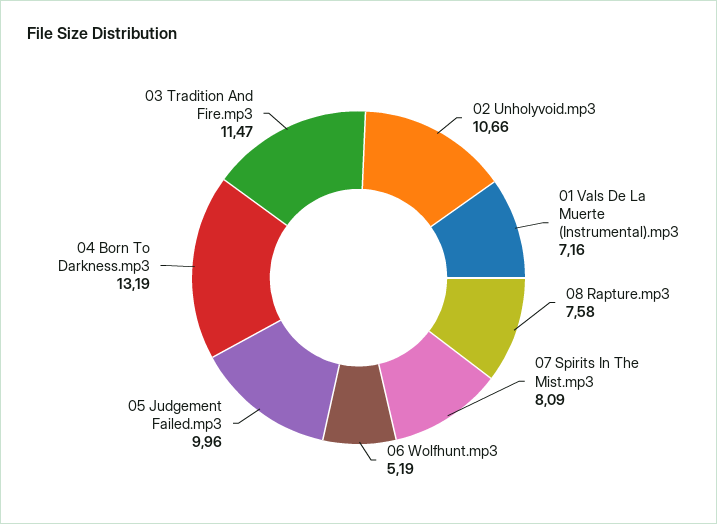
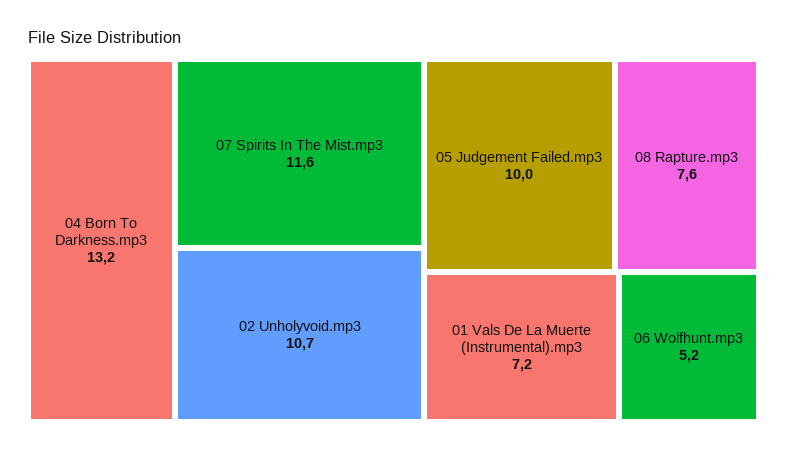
07 Spirits In The Mist.mp3: 8.09 -> 11.6
03 Tradition And Fire.mp3: 11.47 -> none

